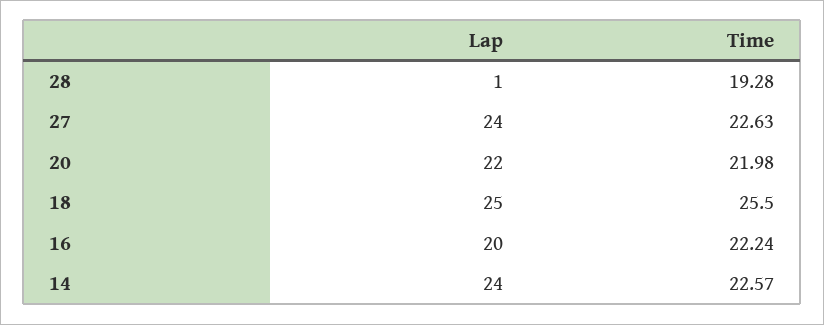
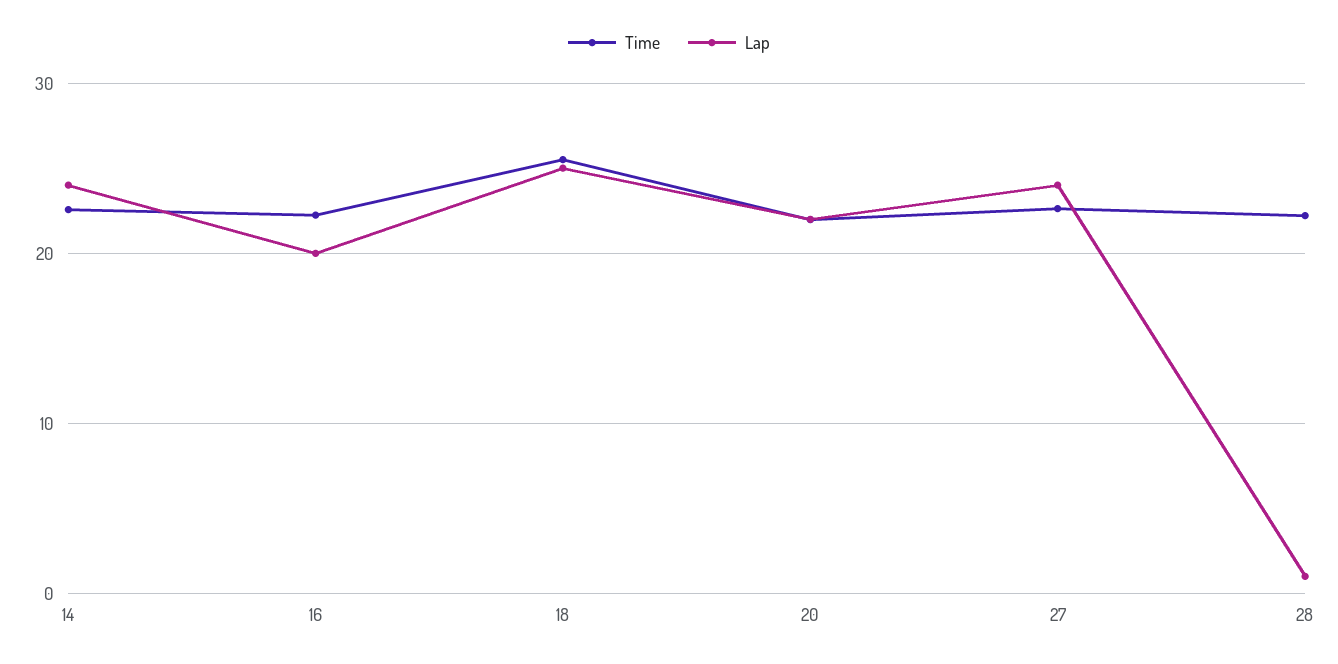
Time, 28: 19.28 -> 22

